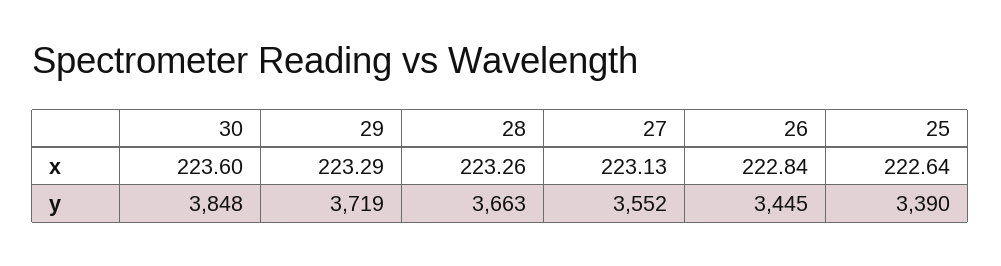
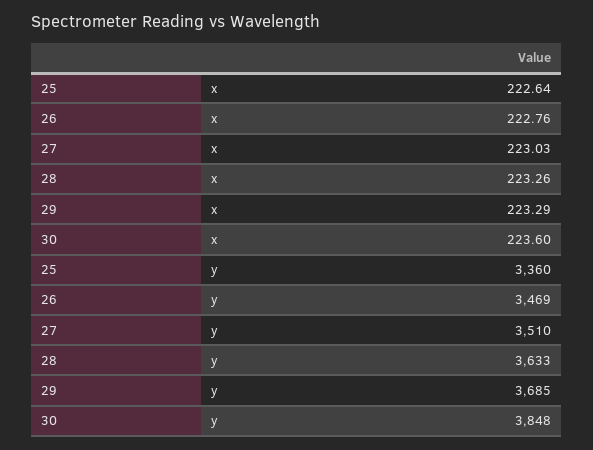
27, x: 223.13 -> 223.03
26, x: 222.84 -> 222.76
29, y: 3719 -> 3685
28, y: 3663 -> 3633
27, y: 3552 -> 3510
26, y: 3445 -> 3469
25, y: 3390 -> 3360

